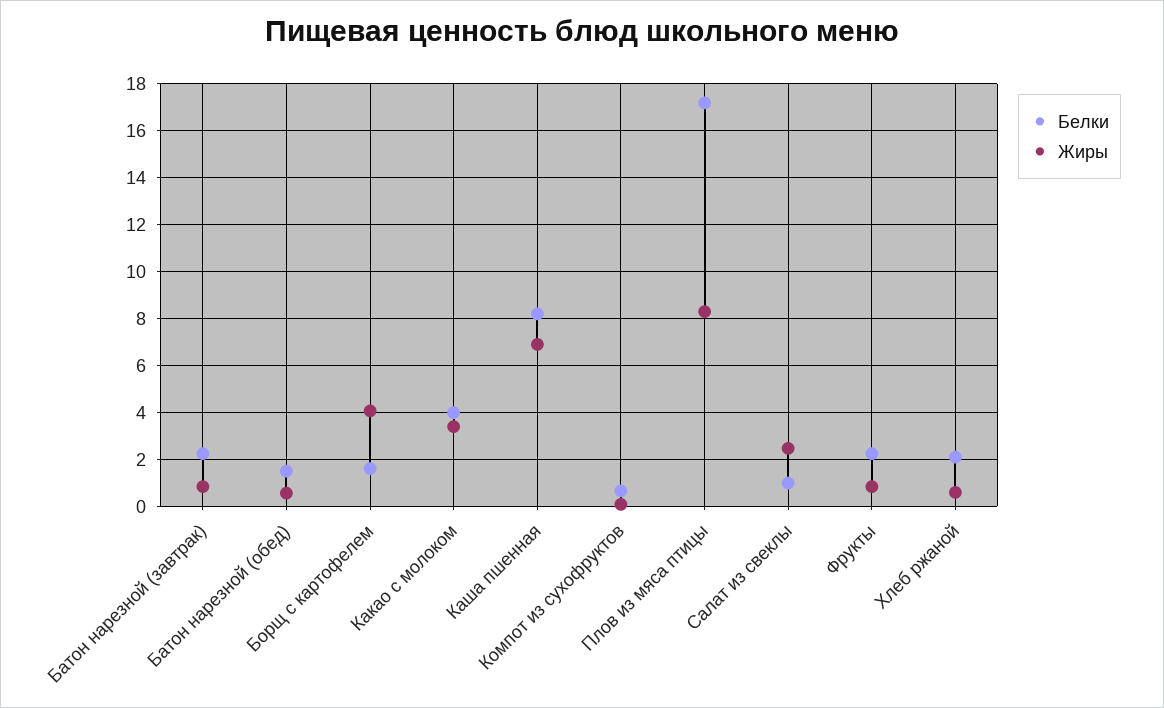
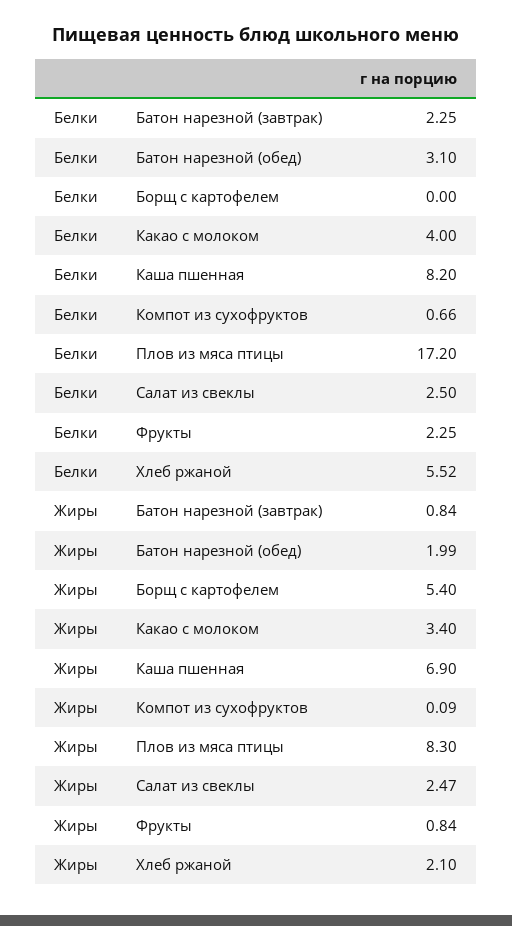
Белки, Батон нарезной (обед): 1.5 -> 3.1
Жиры, Батон нарезной (обед): 0.5 -> 1.99
Белки, Борщ с картофелем: 1.5 -> 0
Жиры, Борщ с картофелем: 4 -> 5.4
Белки, Салат из свеклы: 1 -> 2.5
Белки, Хлеб ржаной: 2 -> 5.52
Жиры, Хлеб ржаной: 0.5 -> 2.1

